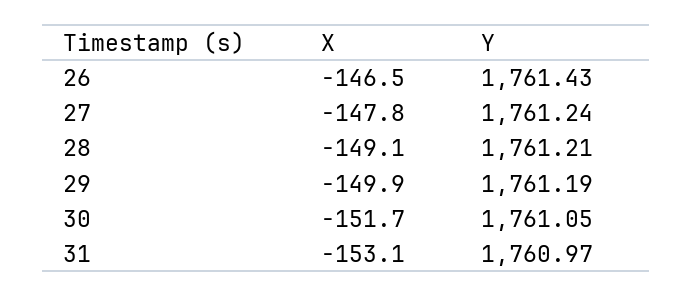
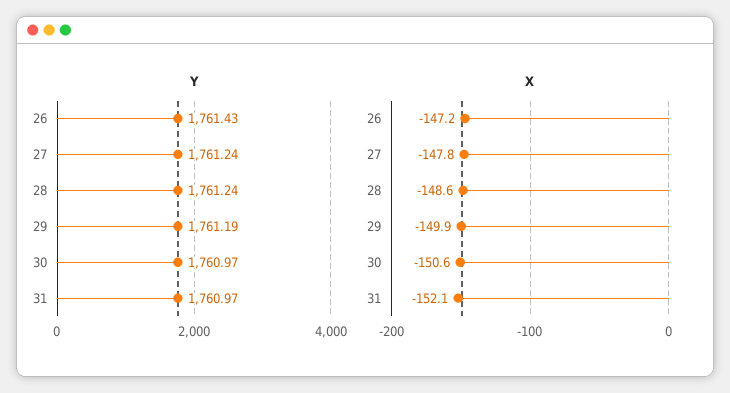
X, 26: -146.5 -> -147.2
X, 28: -149.1 -> -148.6
Y, 28: 1761.21 -> 1761.24
X, 30: -151.7 -> -150.6
Y, 30: 1761.05 -> 1760.97
X, 31: -153.1 -> -152.1

